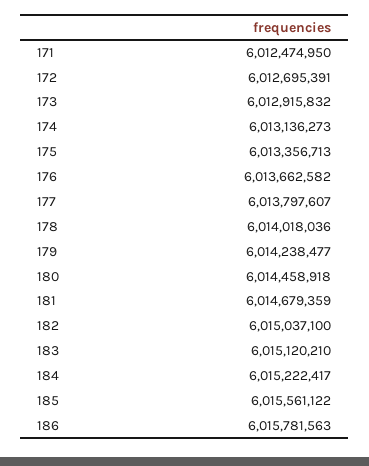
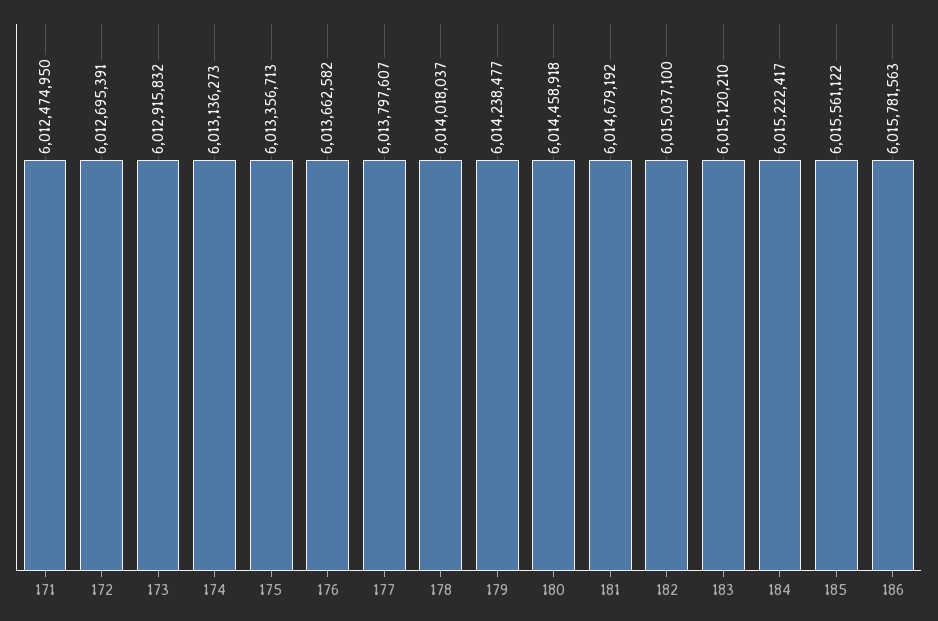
178: 6014018036 -> 6014018037
181: 6014679359 -> 6014679192

